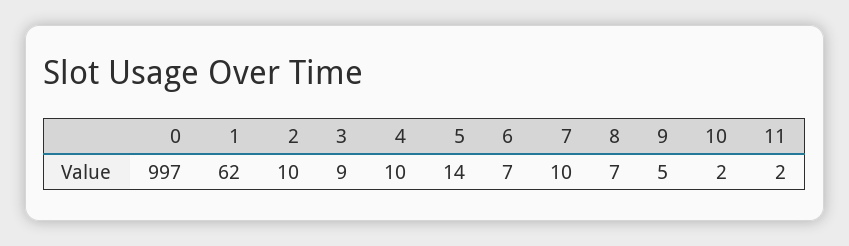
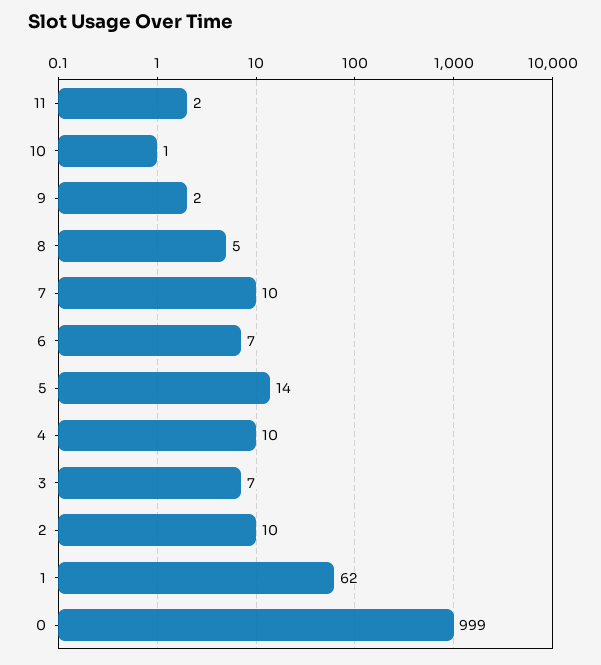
0: 997 -> 999
3: 9 -> 7
8: 7 -> 5
9: 5 -> 2
10: 2 -> 1

